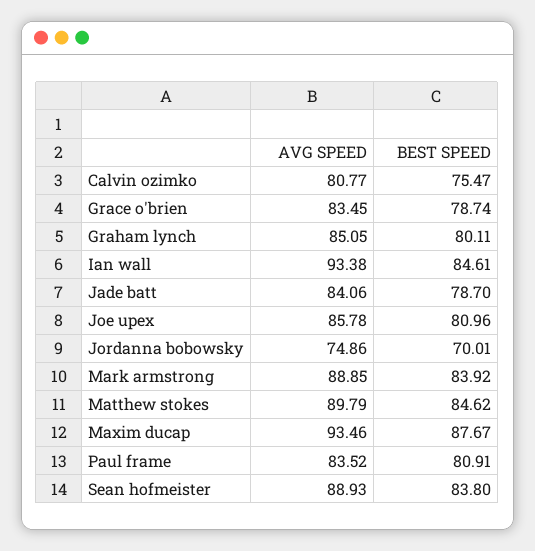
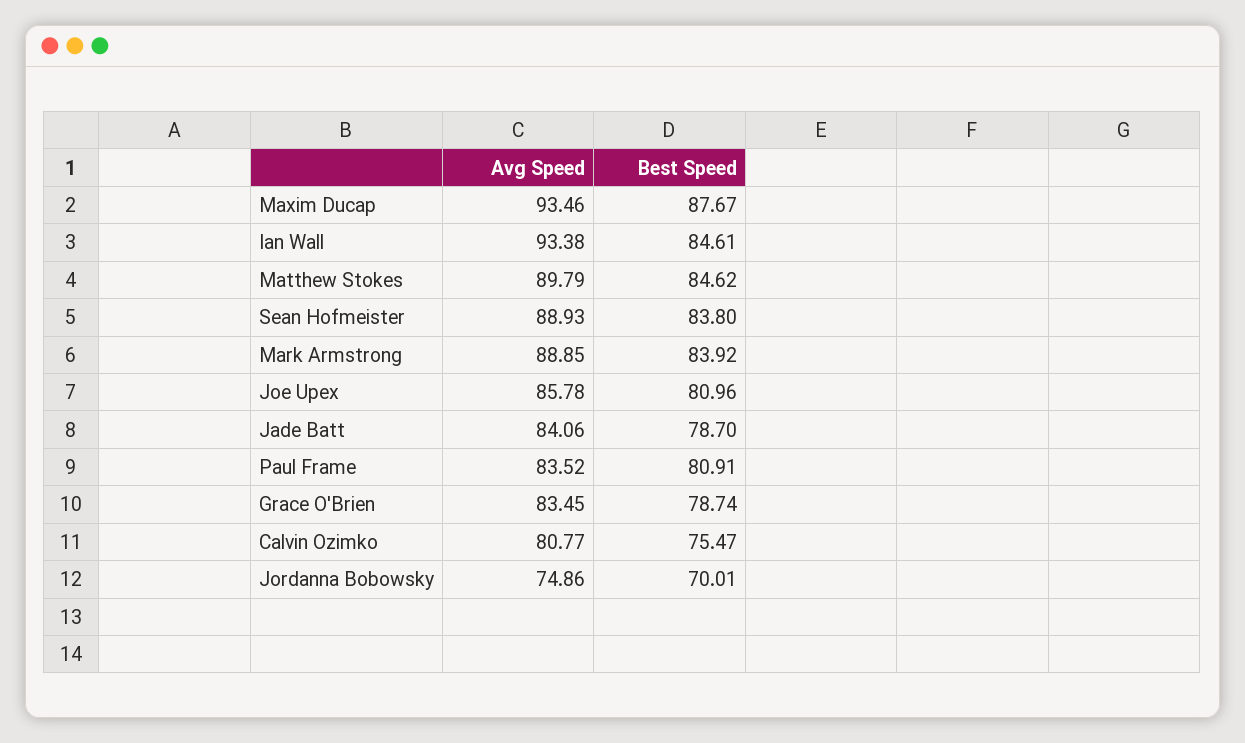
AVG SPEED, Graham lynch: 85.05 -> none
BEST SPEED, Graham lynch: 80.11 -> none

